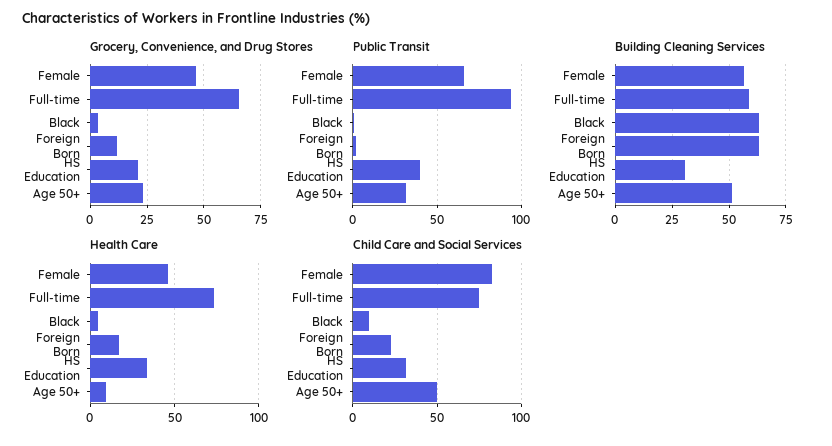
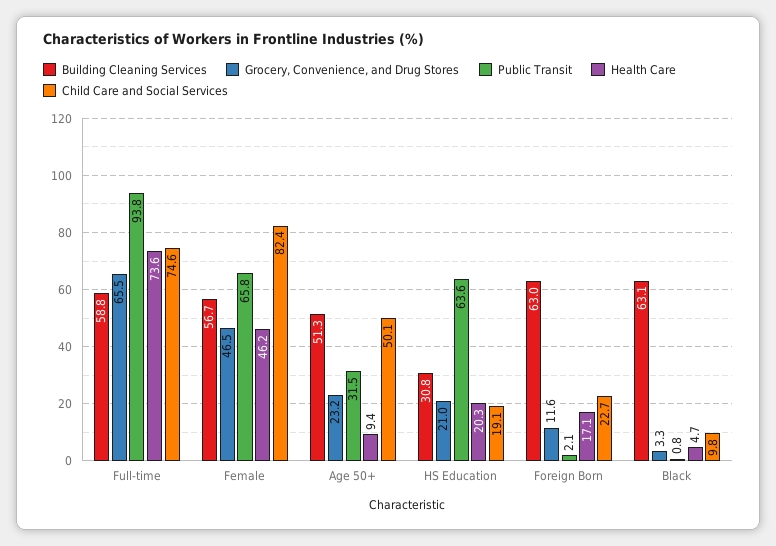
Public Transit, HS Education: 40 -> 63.6
Health Care, HS Education: 35 -> 20.3
Child Care and Social Services, HS Education: 30 -> 19.1

